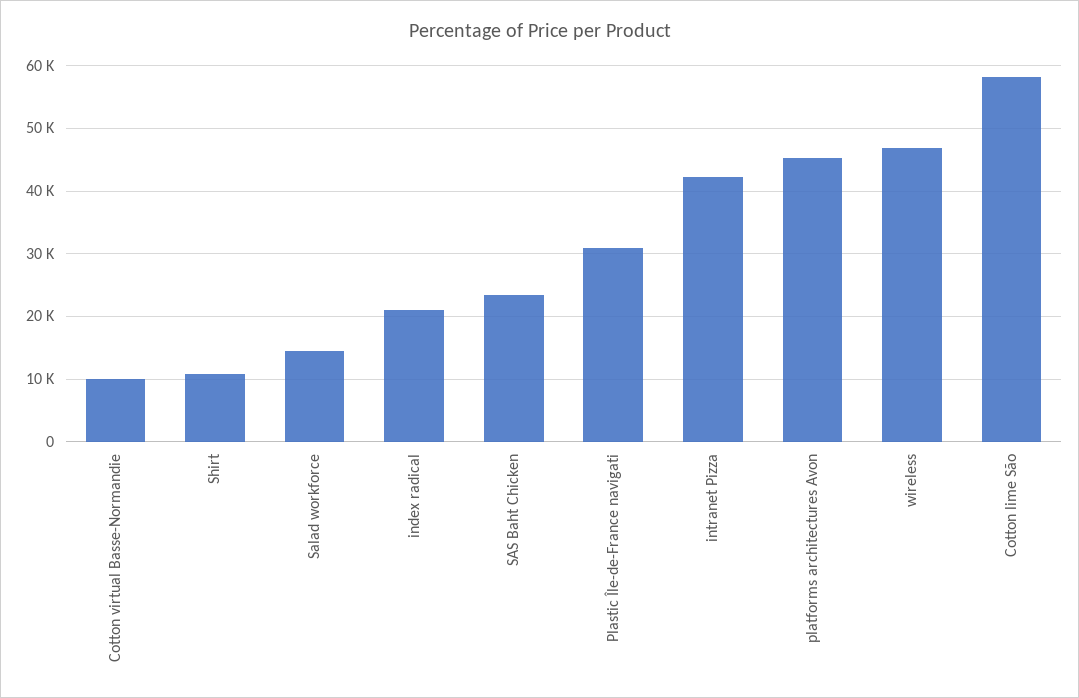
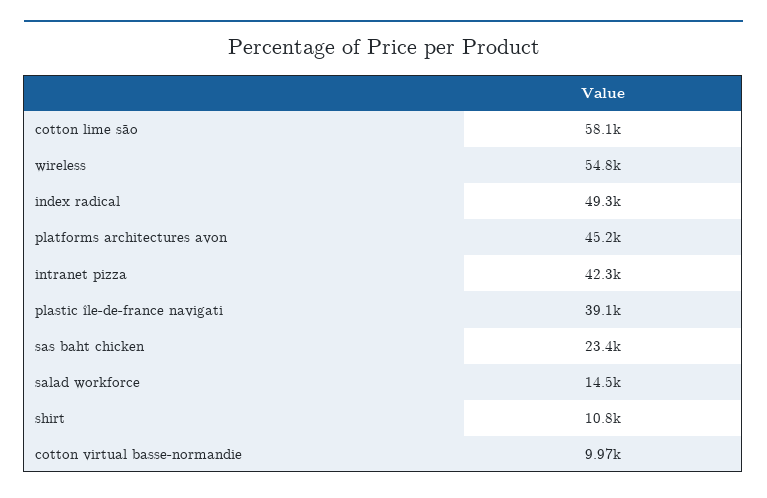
index radical: 21000 -> 49300
Plastic Île-de-France navigati: 31000 -> 39100
wireless: 47000 -> 54800

